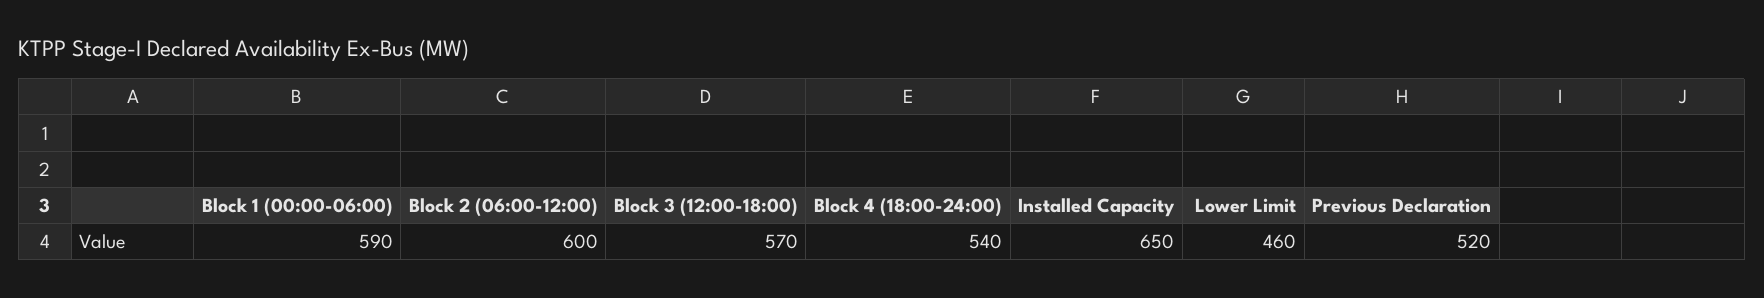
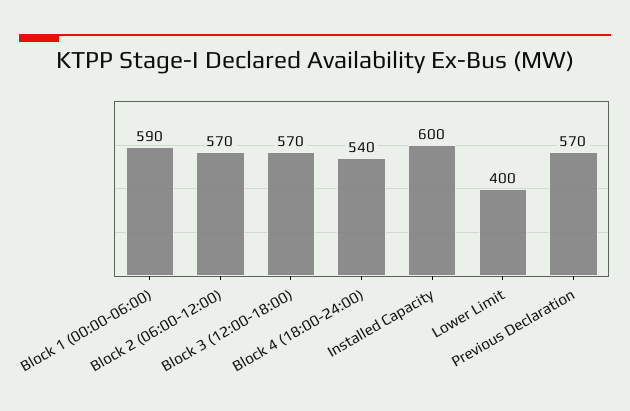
Block 2 (06:00-12:00): 600 -> 570
Installed Capacity: 650 -> 600
Lower Limit: 460 -> 400
Previous Declaration: 520 -> 570

